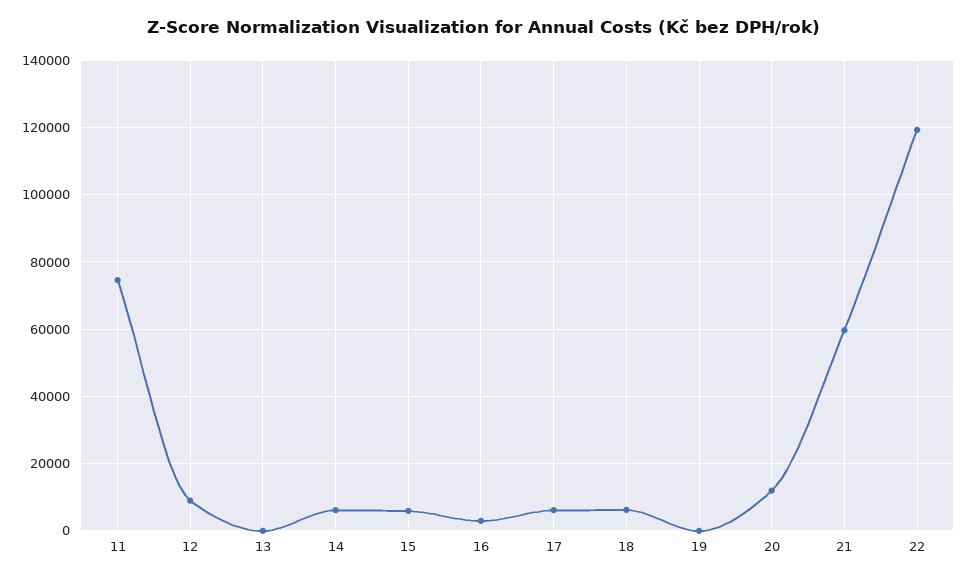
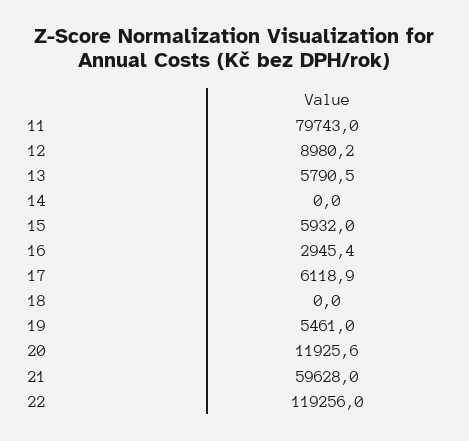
11: 74000 -> 79743
13: 0 -> 5790.5
14: 6000 -> 0
18: 6000 -> 0
19: 0 -> 5461

